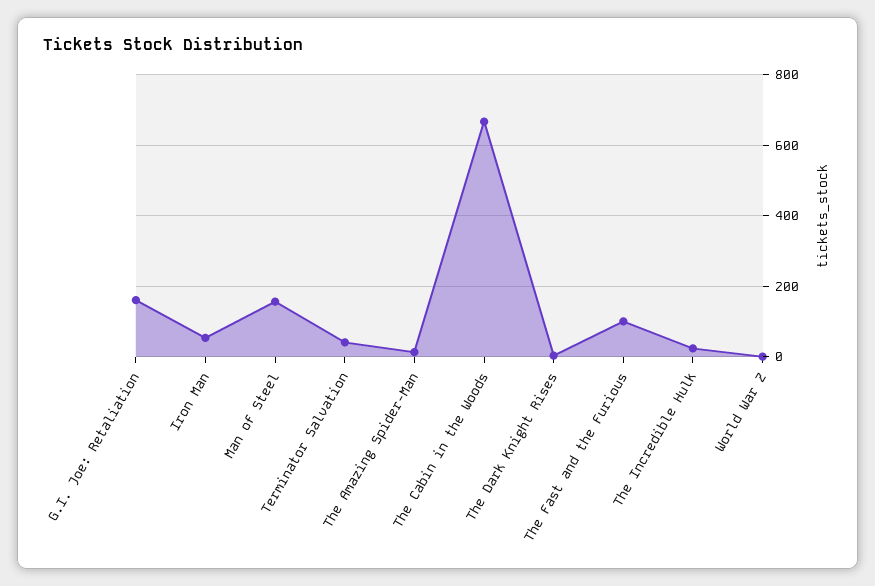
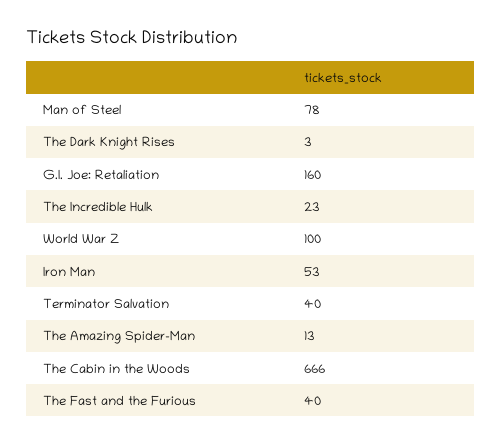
Man of Steel: 160 -> 78
The Fast and the Furious: 100 -> 40
World War Z: 0 -> 100

